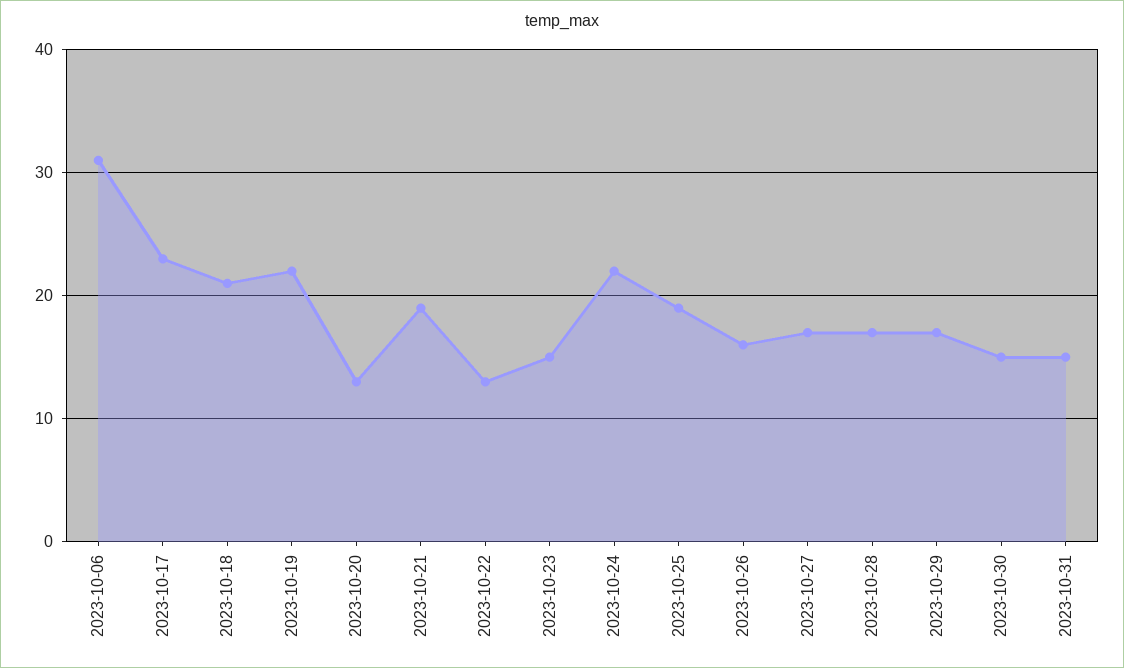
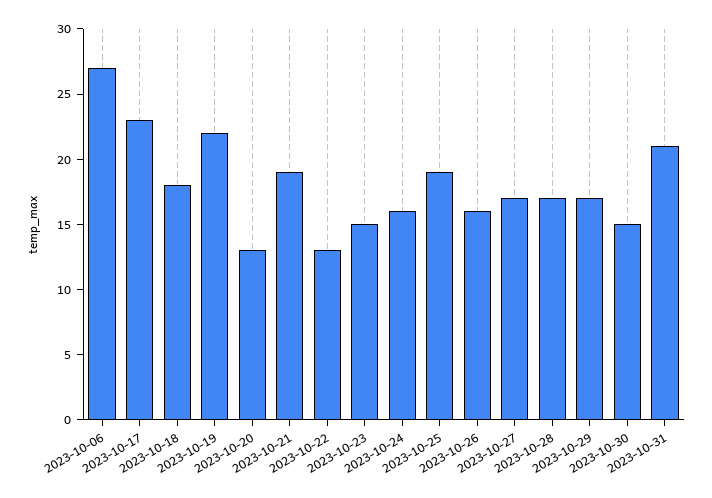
2023-10-06: 31 -> 27
2023-10-18: 21 -> 18
2023-10-24: 22 -> 16
2023-10-31: 15 -> 21

